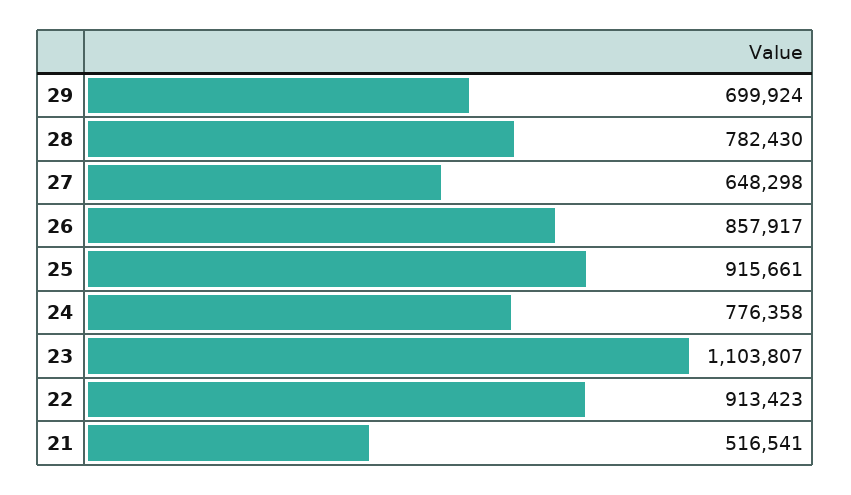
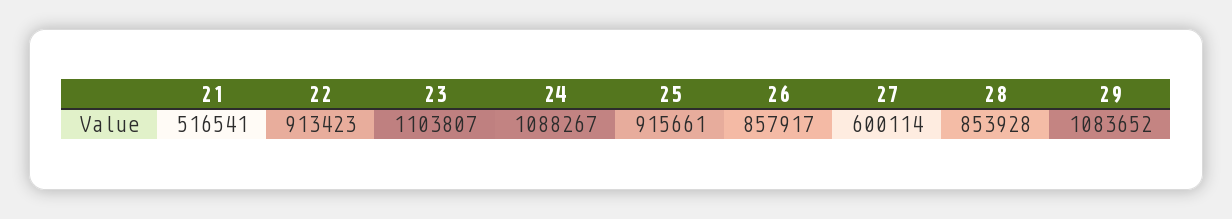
29: 699924 -> 1083652
28: 782430 -> 853928
27: 648298 -> 600114
24: 776358 -> 1088267

